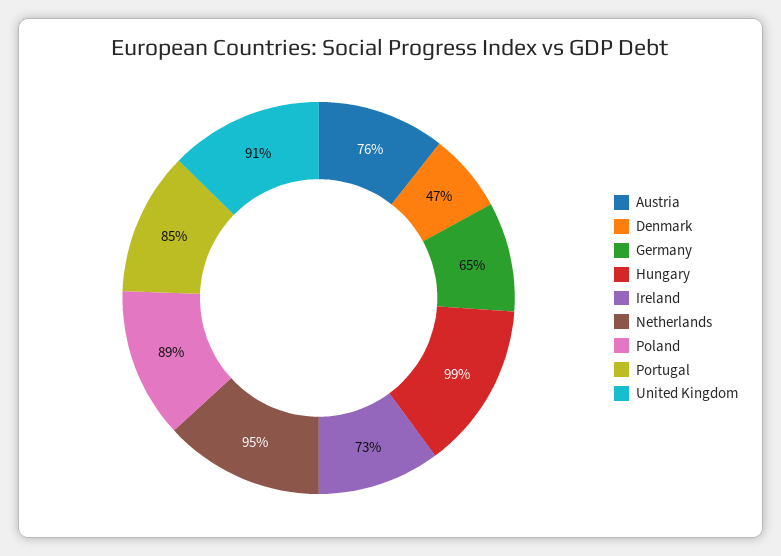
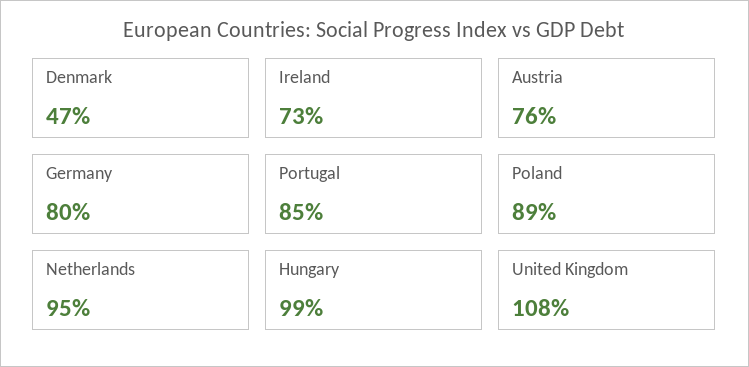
Germany: 65 -> 80
United Kingdom: 91 -> 108

